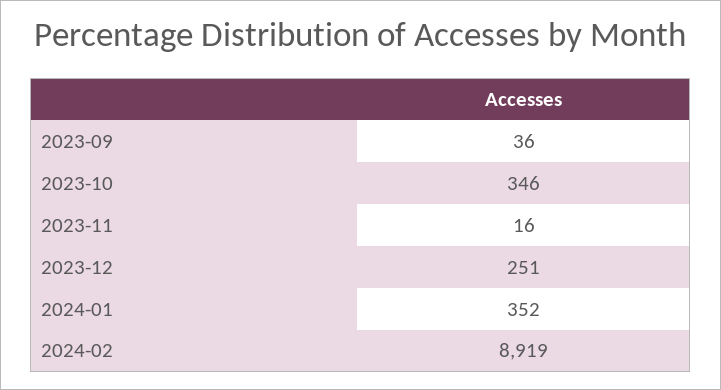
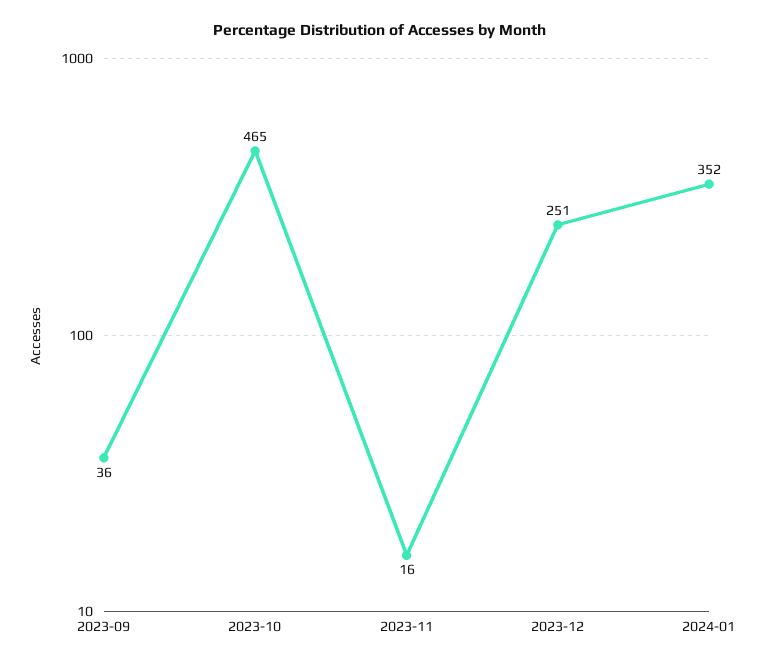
2023-10: 346 -> 465
2024-02: 8919 -> none

